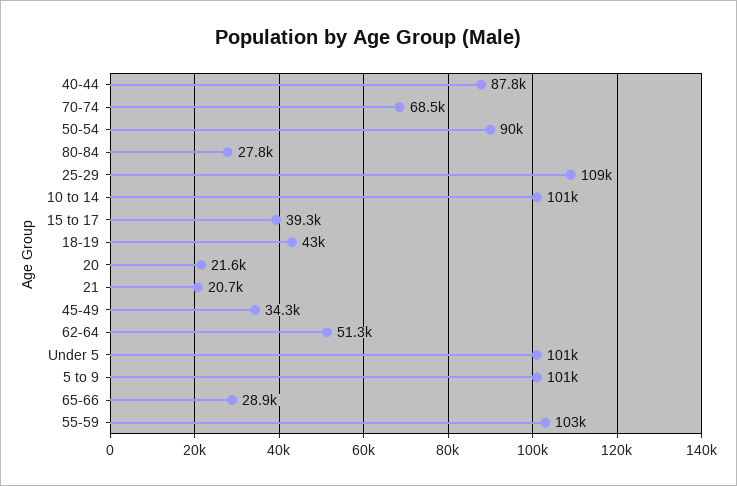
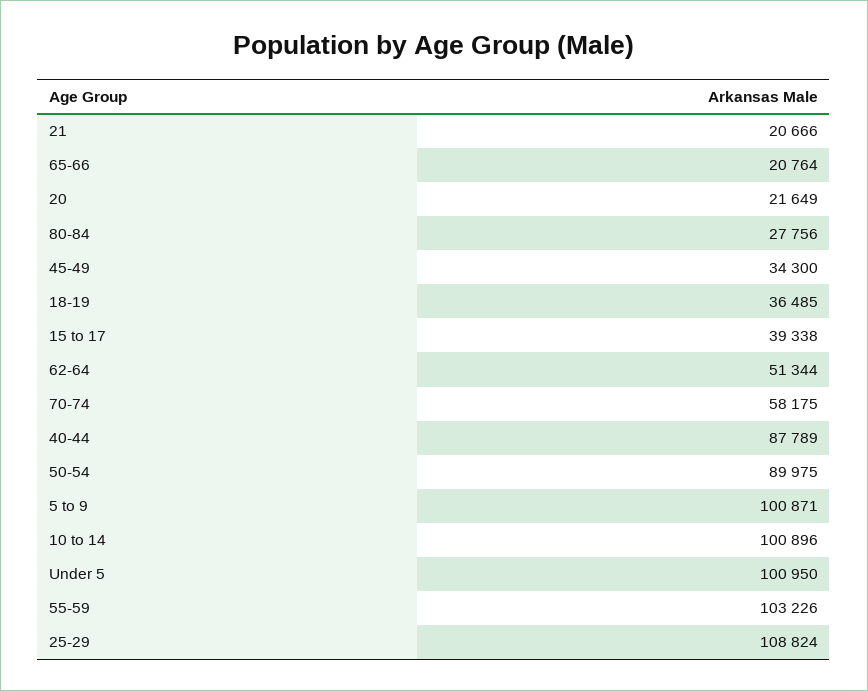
70-74: 68500 -> 58175
18-19: 43000 -> 36485
65-66: 28900 -> 20764

